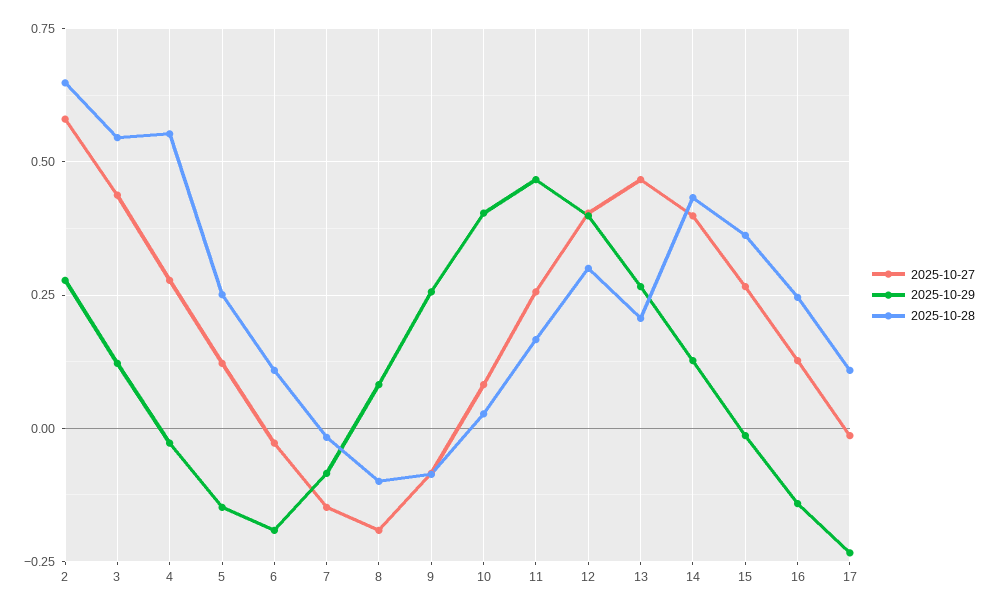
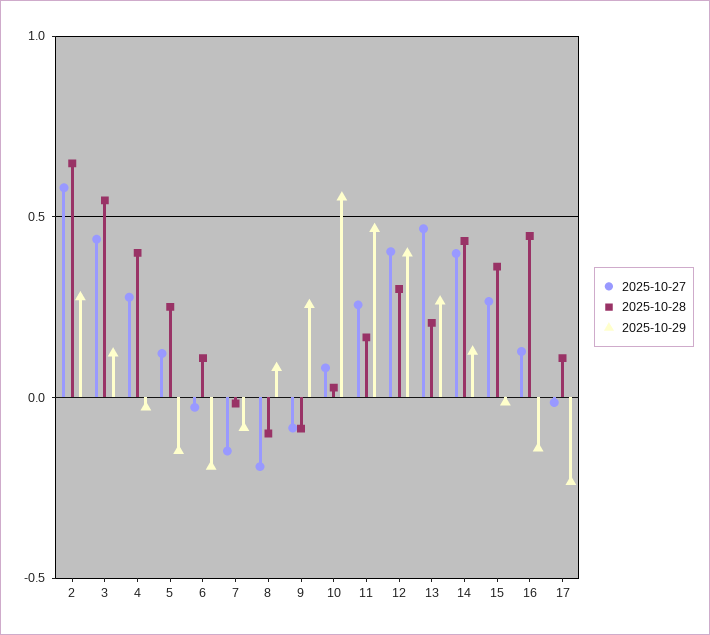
2025-10-28, 4: 0.55 -> 0.4
2025-10-29, 10: 0.4 -> 0.55
2025-10-28, 16: 0.25 -> 0.45

